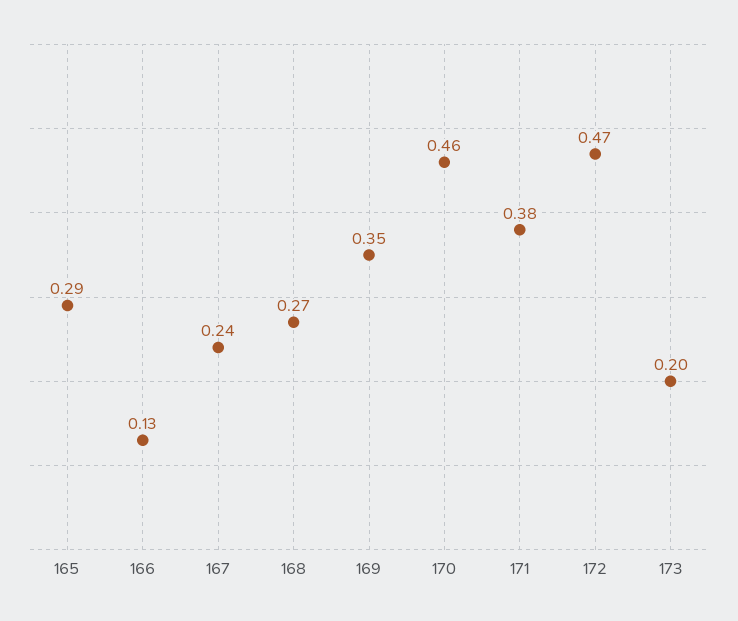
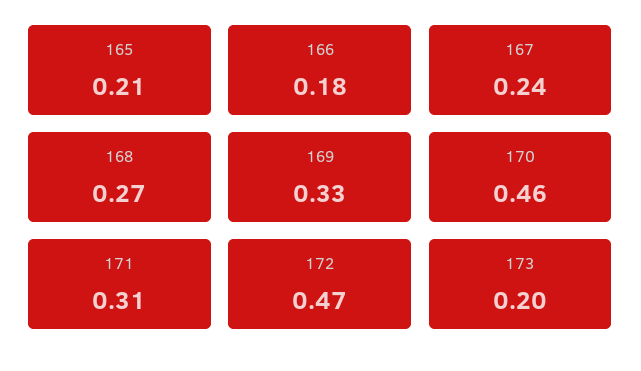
165: 0.29 -> 0.21
166: 0.13 -> 0.18
169: 0.35 -> 0.33
171: 0.38 -> 0.31

